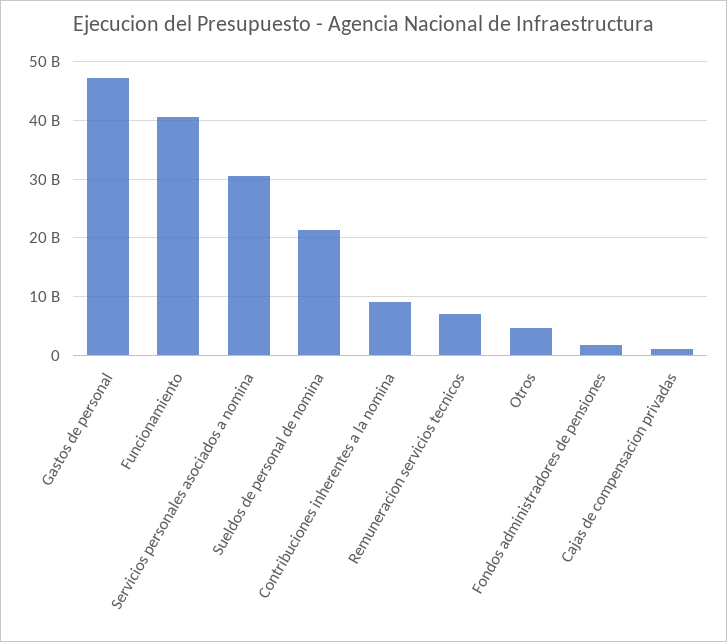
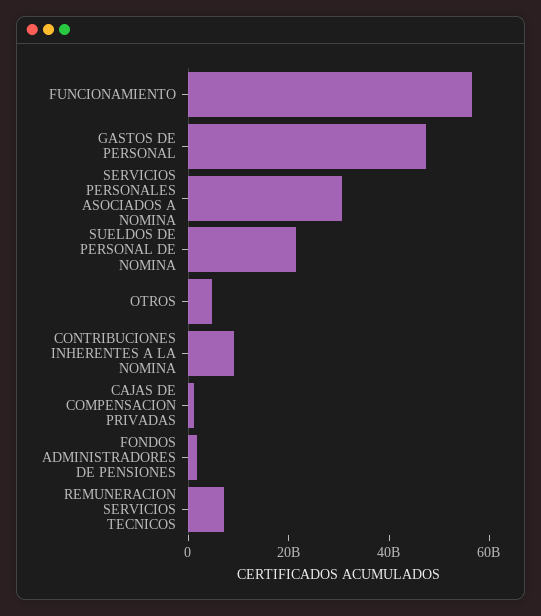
Funcionamiento: 40000000000 -> 55000000000

